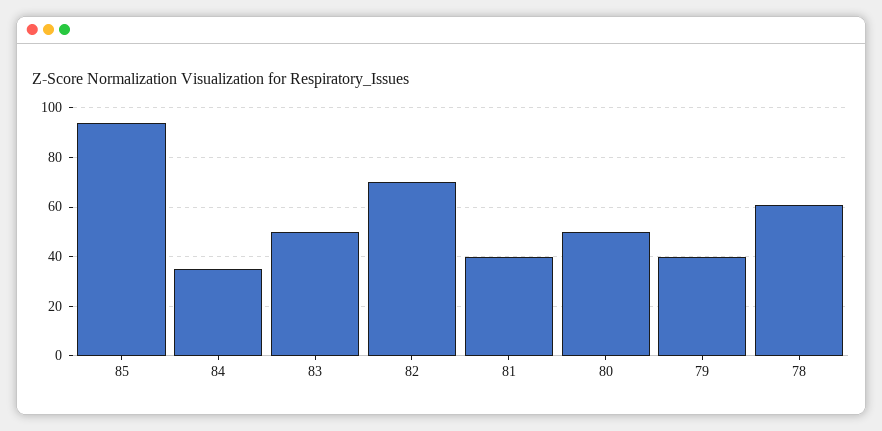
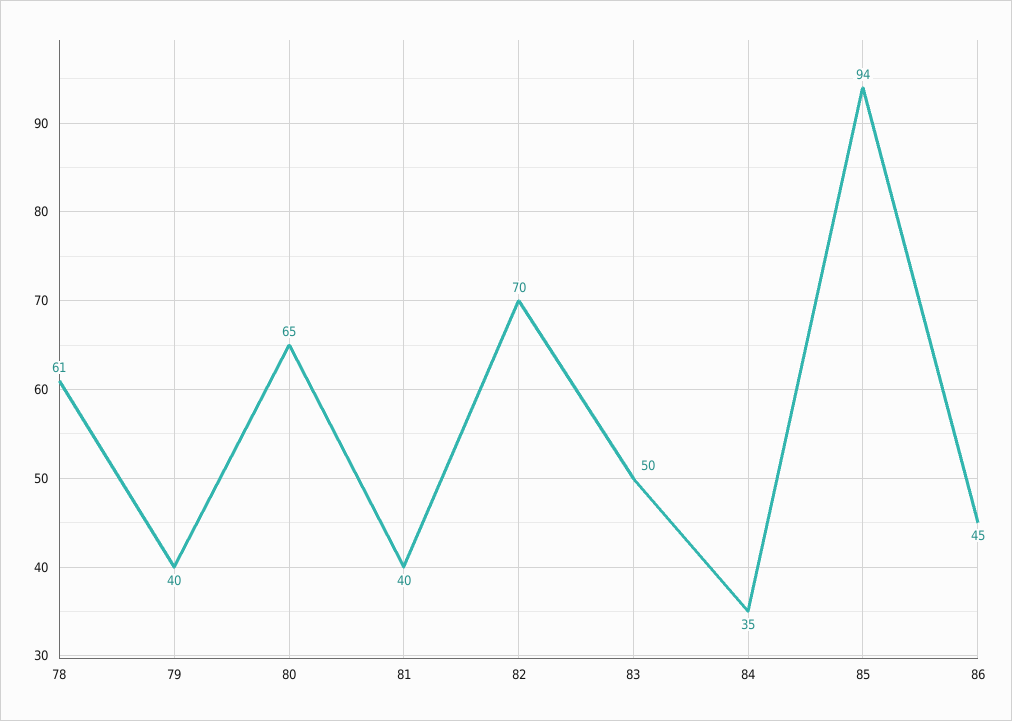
80: 50 -> 65
86: none -> 45

